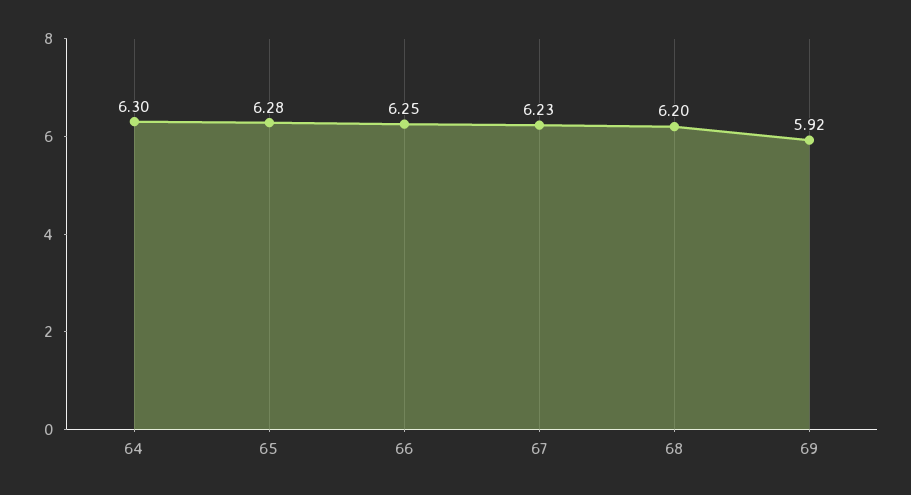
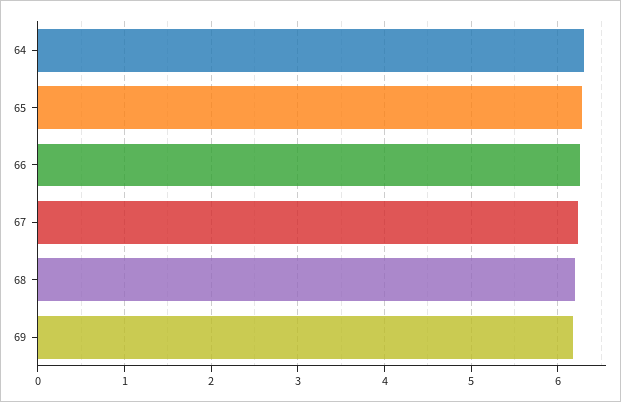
69: 5.92 -> 6.2

